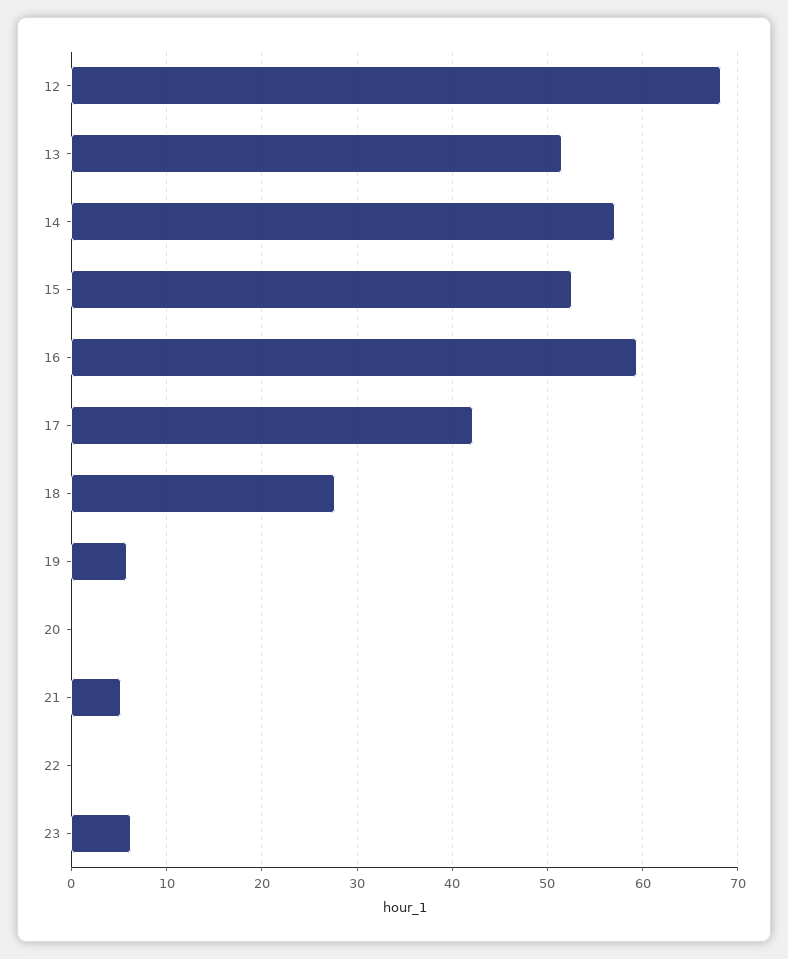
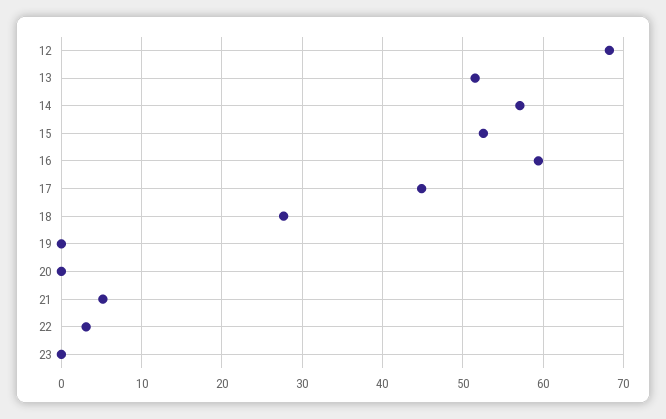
17: 42 -> 45
19: 6 -> 0
22: 0 -> 3
23: 6 -> 0

